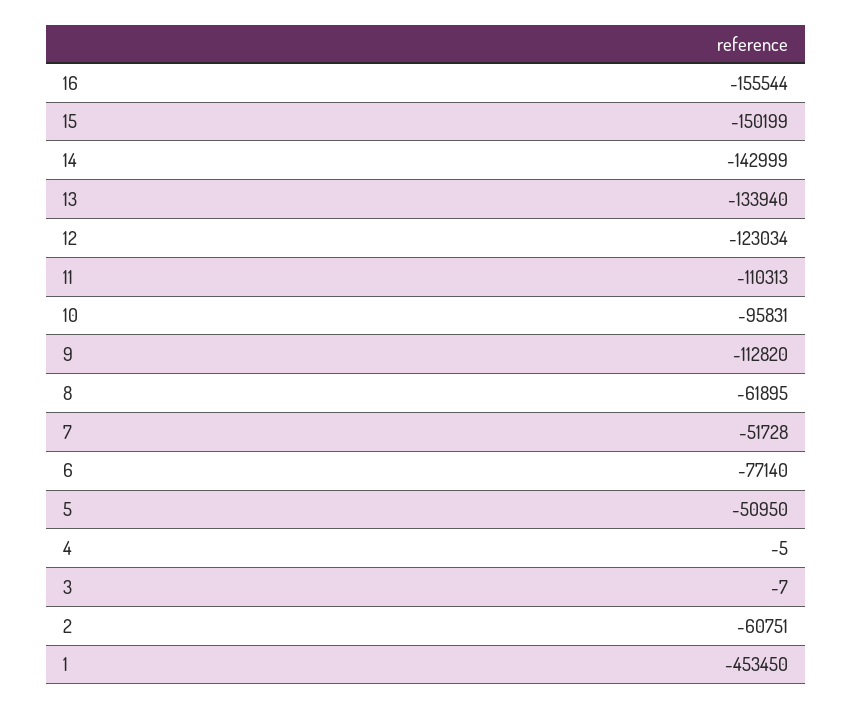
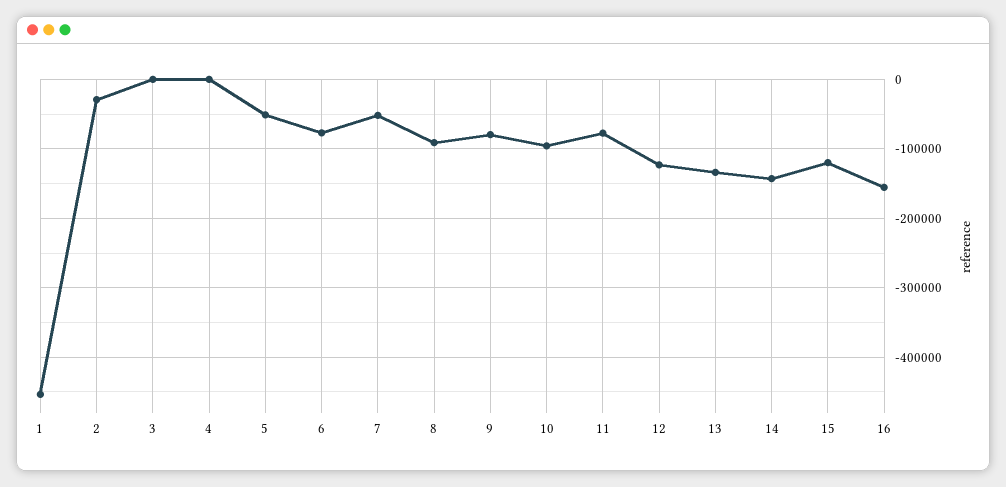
15: -150199 -> -120000
11: -110313 -> -80000
9: -112820 -> -80000
8: -61895 -> -90000
2: -60751 -> -30000

